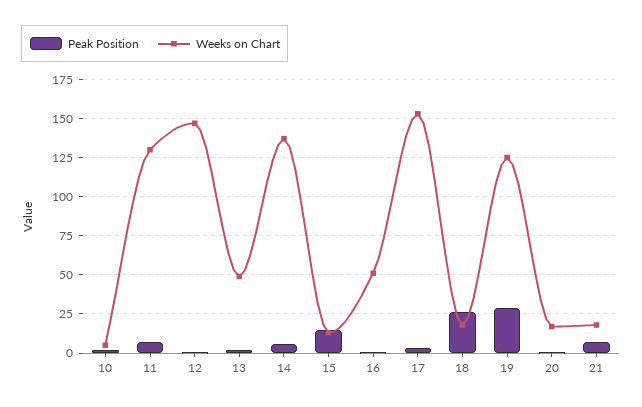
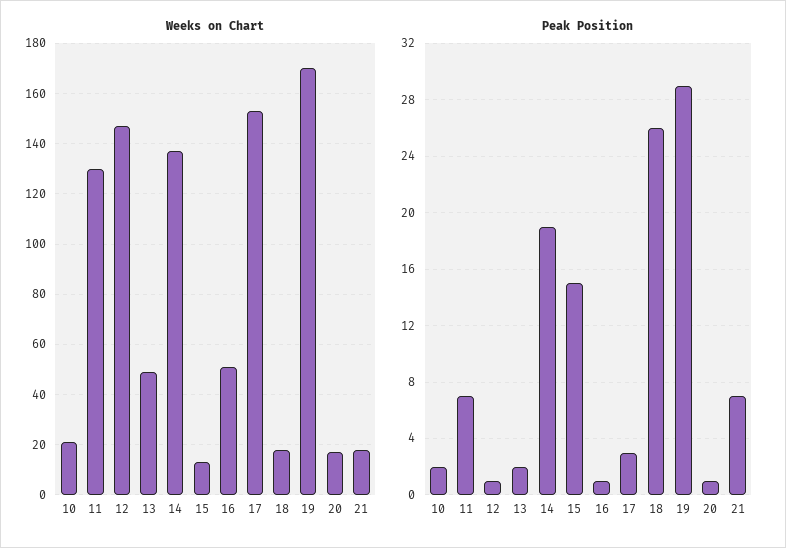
Weeks on Chart, 10: 5 -> 20
Peak Position, 14: 5 -> 19
Weeks on Chart, 19: 125 -> 170

